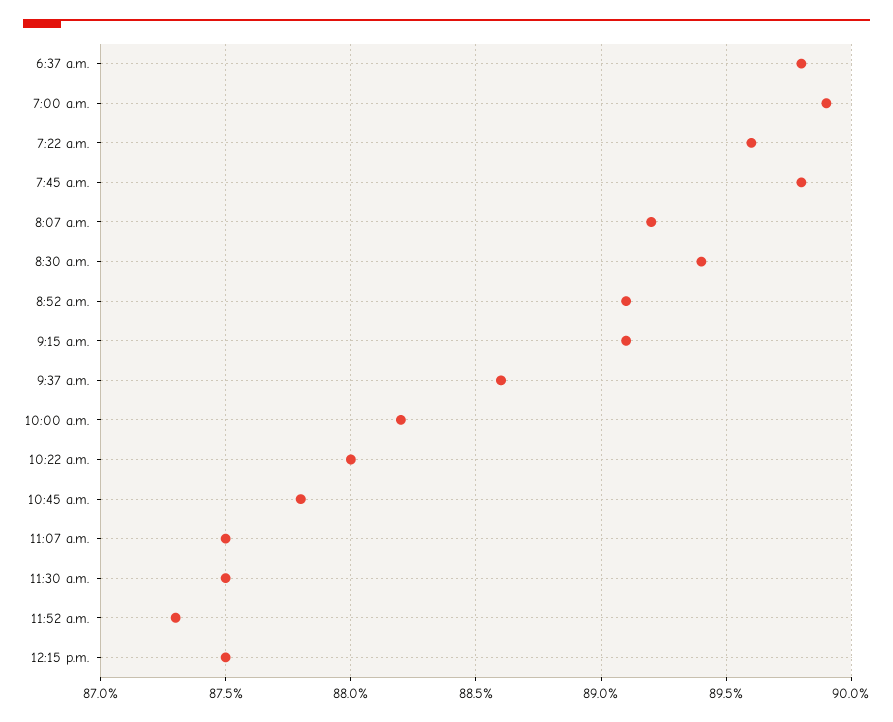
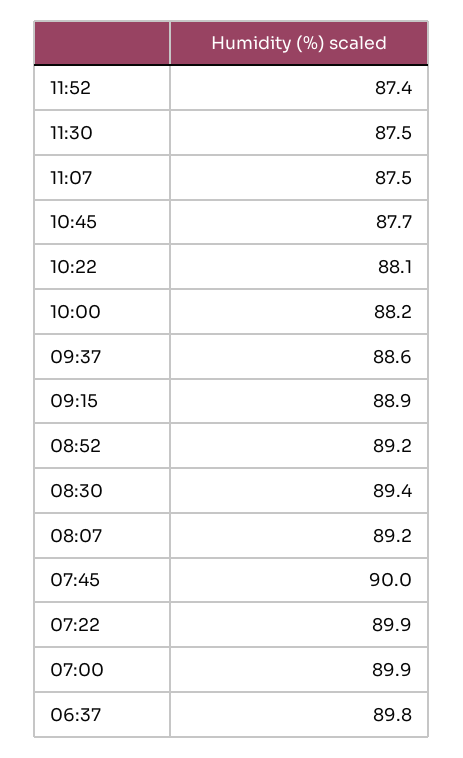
7:22 a.m.: 89.6 -> 89.9
7:45 a.m.: 89.8 -> 90
8:52 a.m.: 89.1 -> 89.2
9:15 a.m.: 89.1 -> 88.9
10:22 a.m.: 88 -> 88.1
10:45 a.m.: 87.8 -> 87.7
11:52 a.m.: 87.3 -> 87.4
12:15 p.m.: 87.5 -> none

